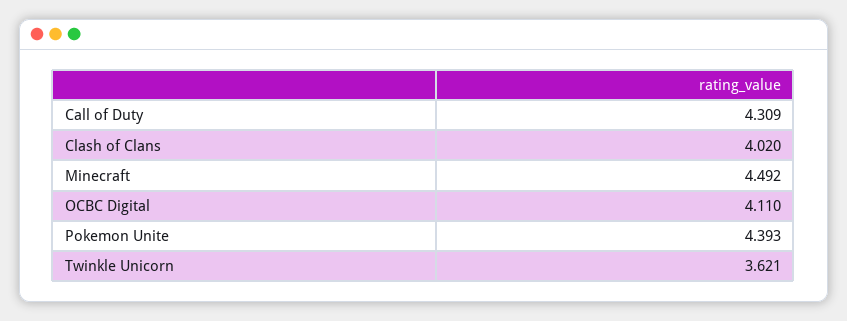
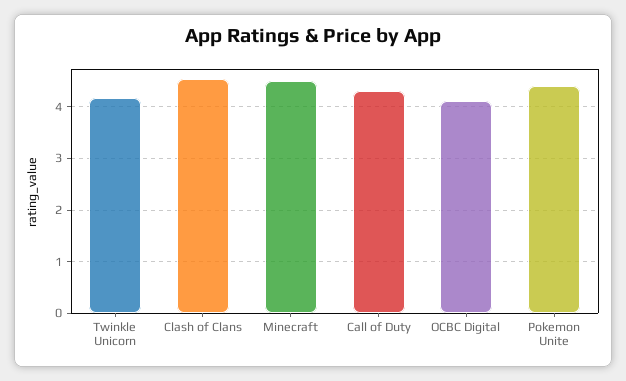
Clash of Clans: 4.02 -> 4.6
Twinkle Unicorn: 3.621 -> 4.2

